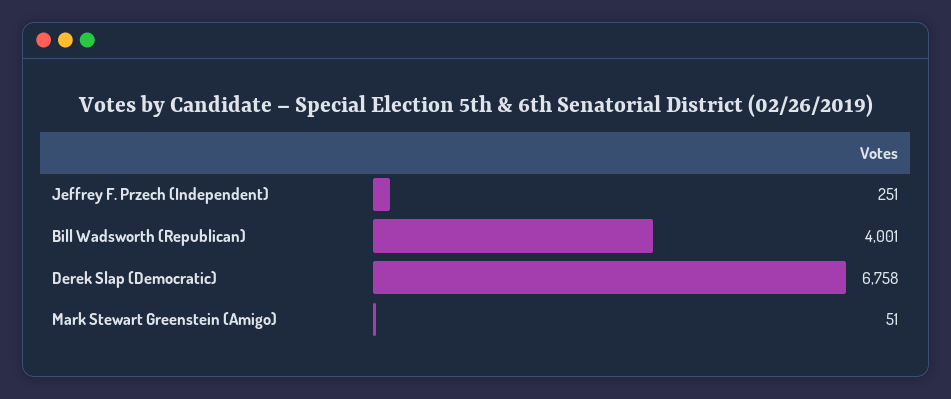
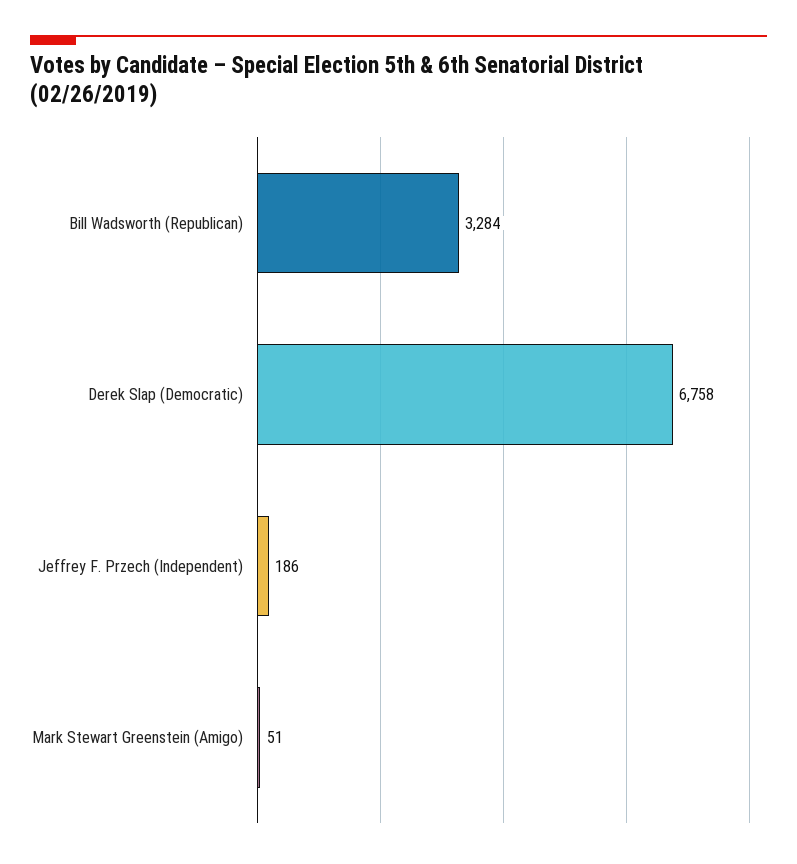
Jeffrey F. Przech (Independent): 251 -> 186
Bill Wadsworth (Republican): 4001 -> 3284

